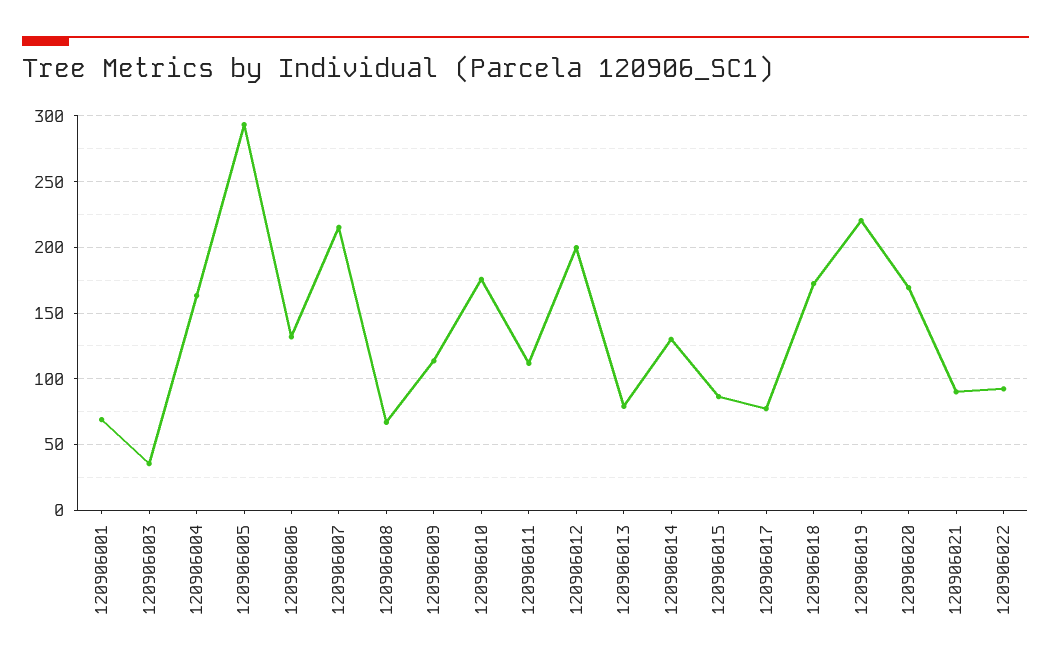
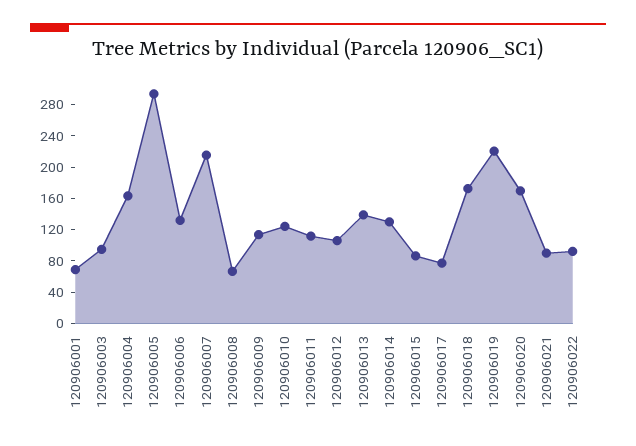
120906003: 35 -> 100
120906010: 175 -> 120
120906012: 200 -> 100
120906013: 80 -> 140

